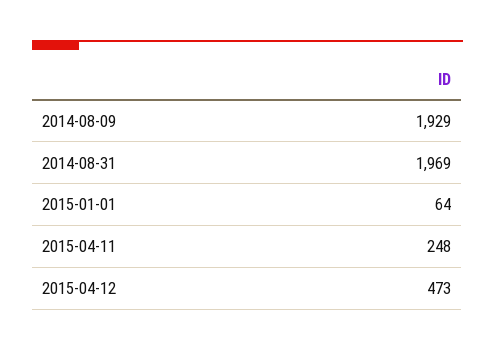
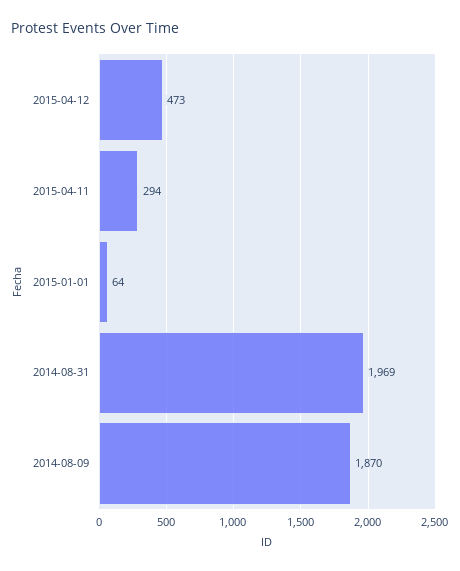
2014-08-09: 1929 -> 1870
2015-04-11: 248 -> 294

